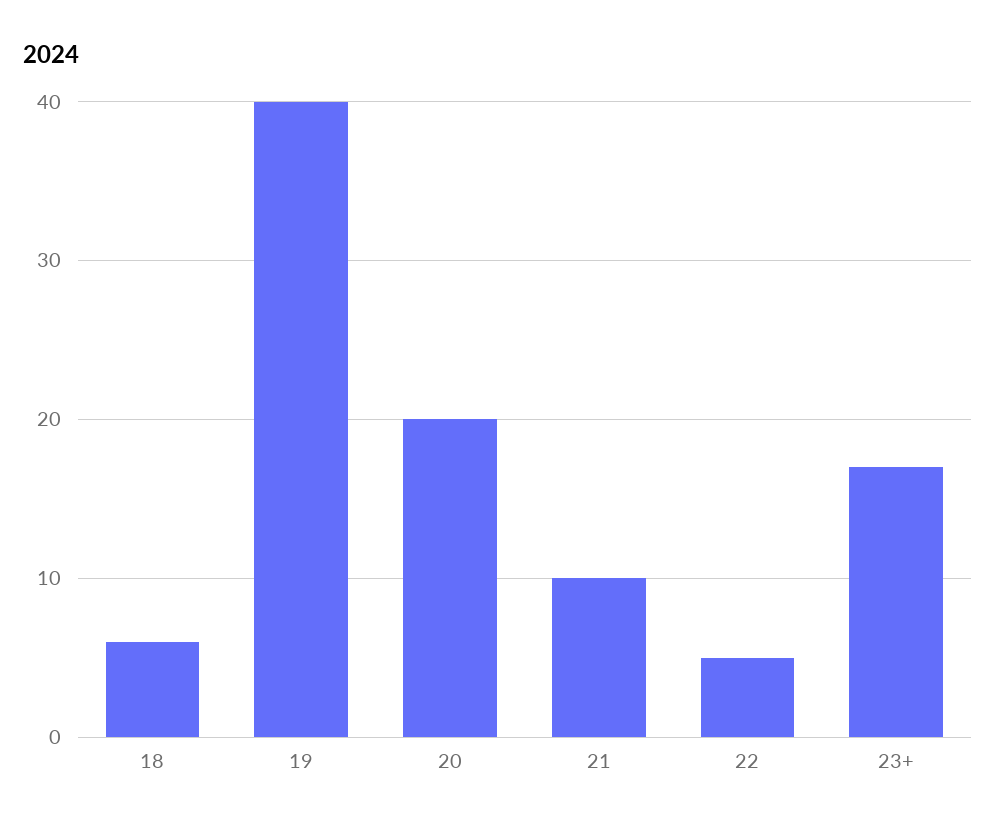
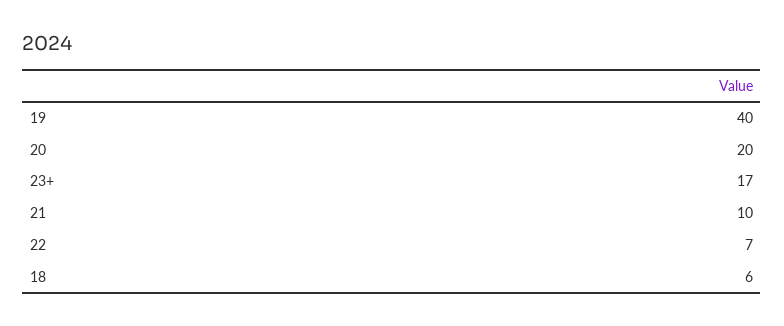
22: 5 -> 7

